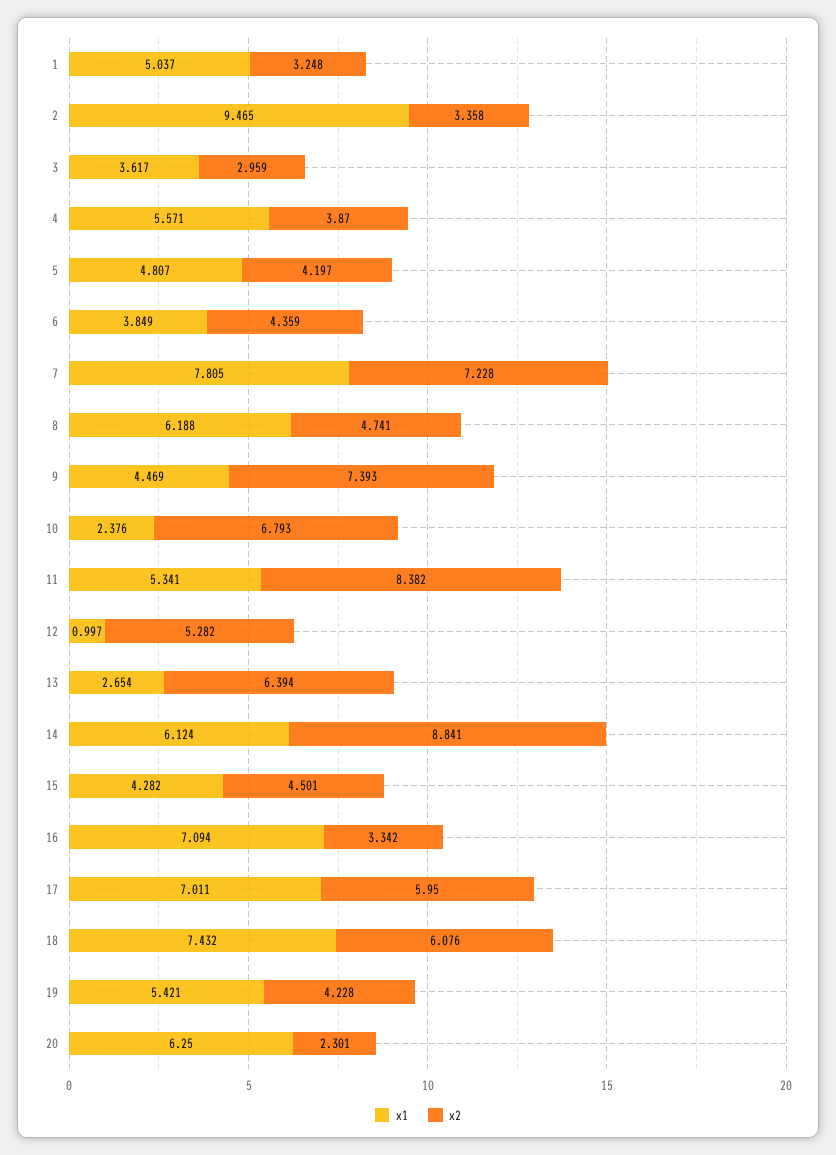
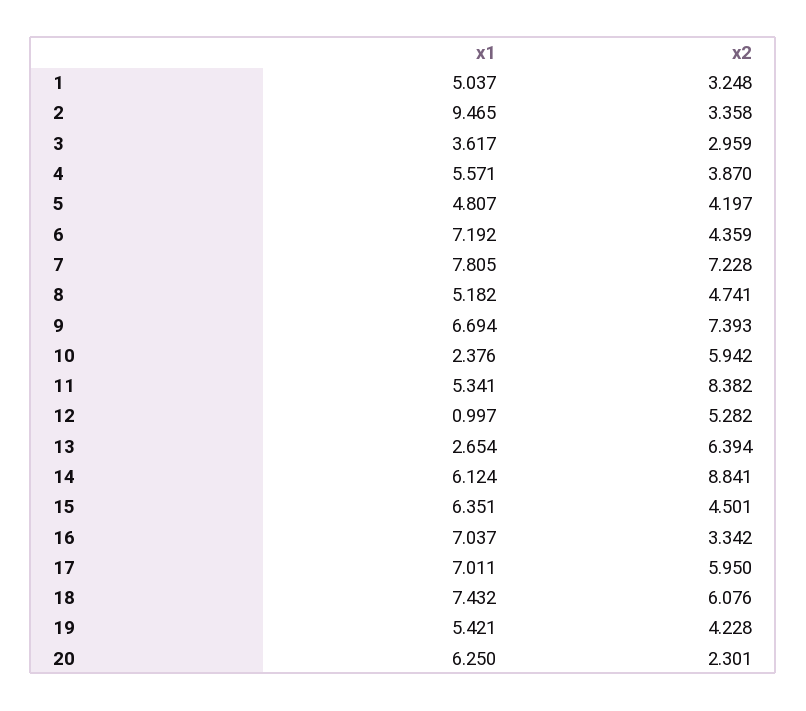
x1, 6: 3.849 -> 7.192
x1, 8: 6.188 -> 5.182
x1, 9: 4.469 -> 6.694
x2, 10: 6.793 -> 5.942
x1, 15: 4.282 -> 6.351
x1, 16: 7.094 -> 7.037

